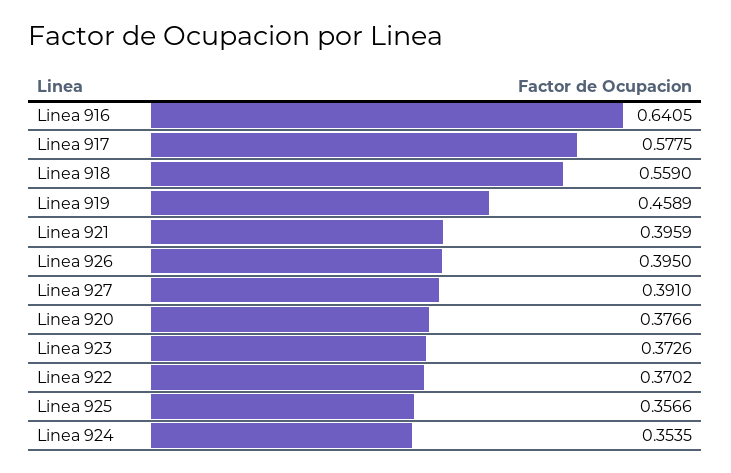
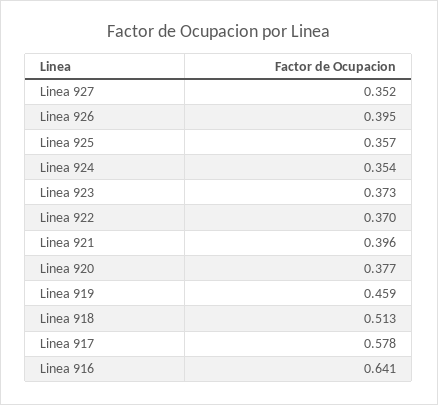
Linea 918: 0.559 -> 0.513
Linea 927: 0.391 -> 0.352

